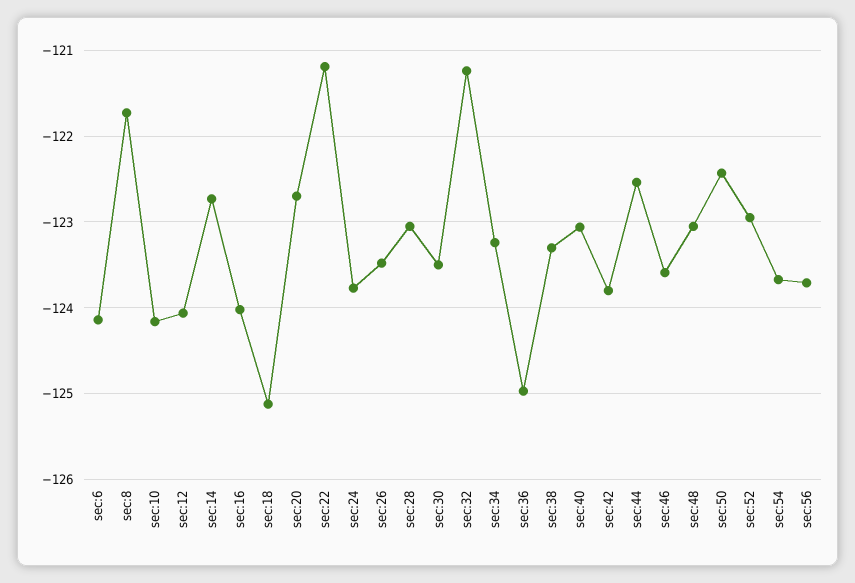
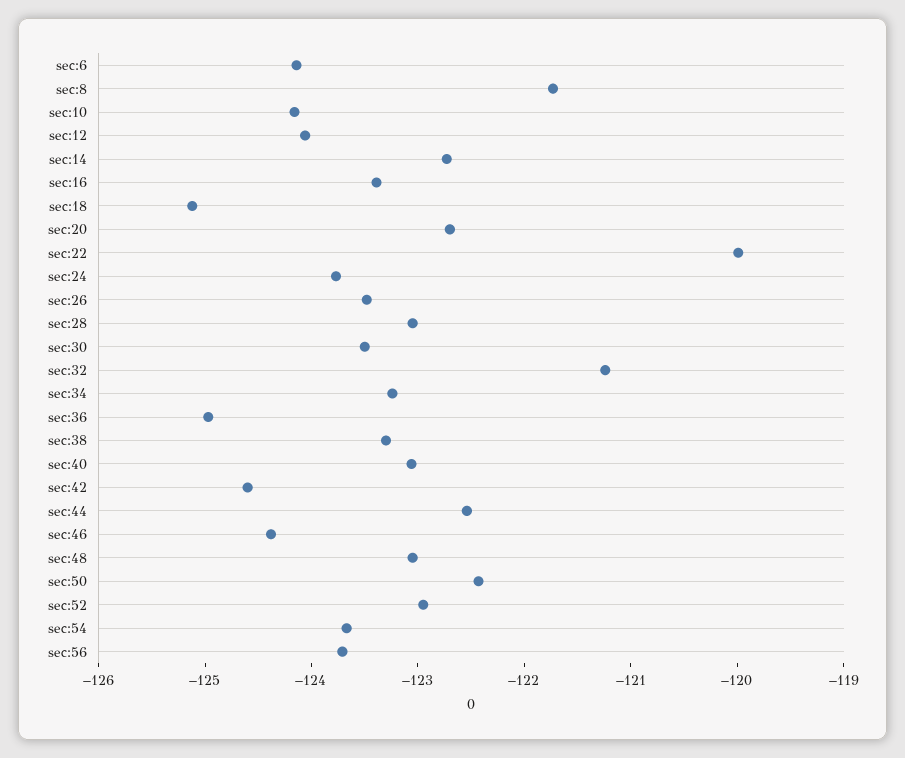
sec:16: -124 -> -123.4
sec:22: -121.2 -> -120
sec:42: -123.8 -> -124.6
sec:46: -123.6 -> -124.4

